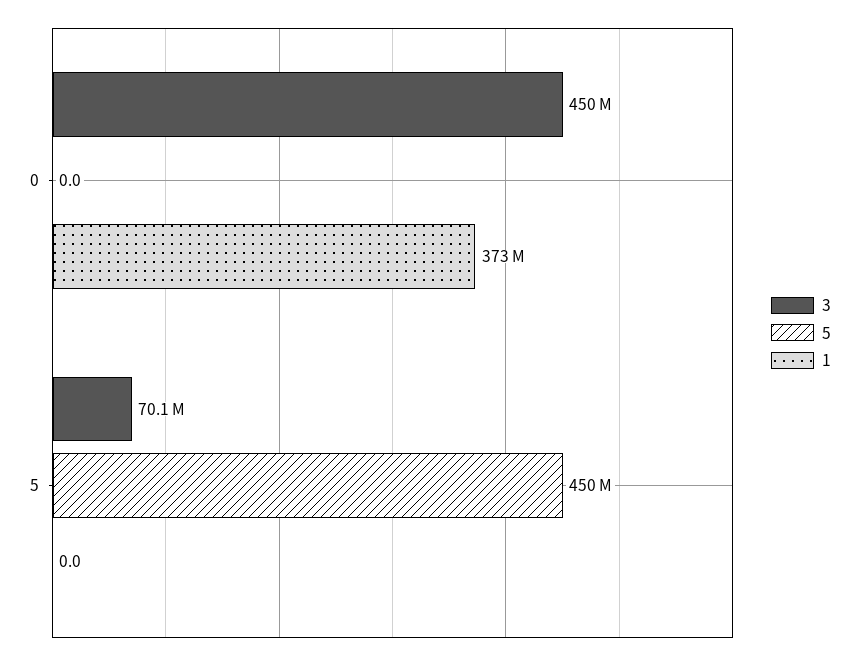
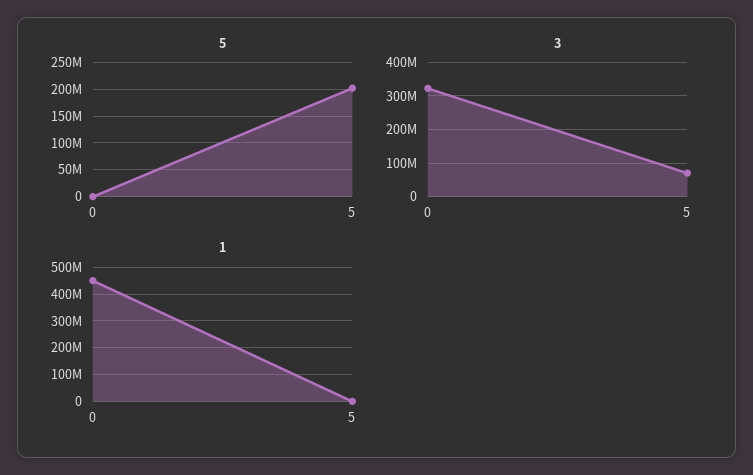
3, 0: 450000000 -> 320000000
1, 0: 373000000 -> 450000000
5, 5: 450000000 -> 200000000

